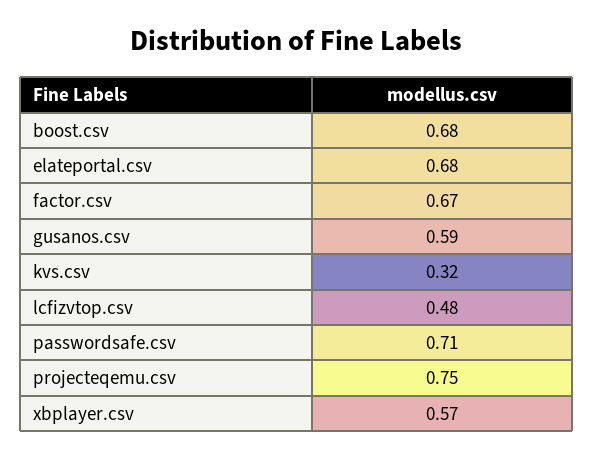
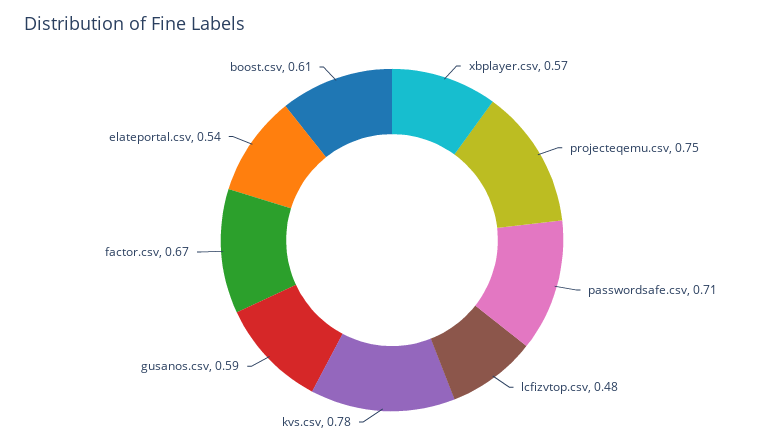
boost.csv: 0.68 -> 0.61
elateportal.csv: 0.68 -> 0.54
kvs.csv: 0.32 -> 0.78

